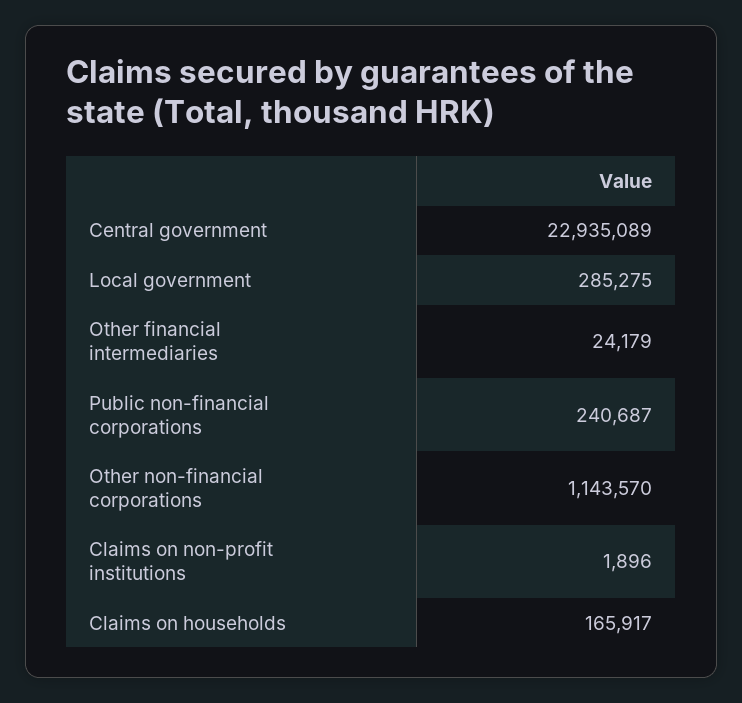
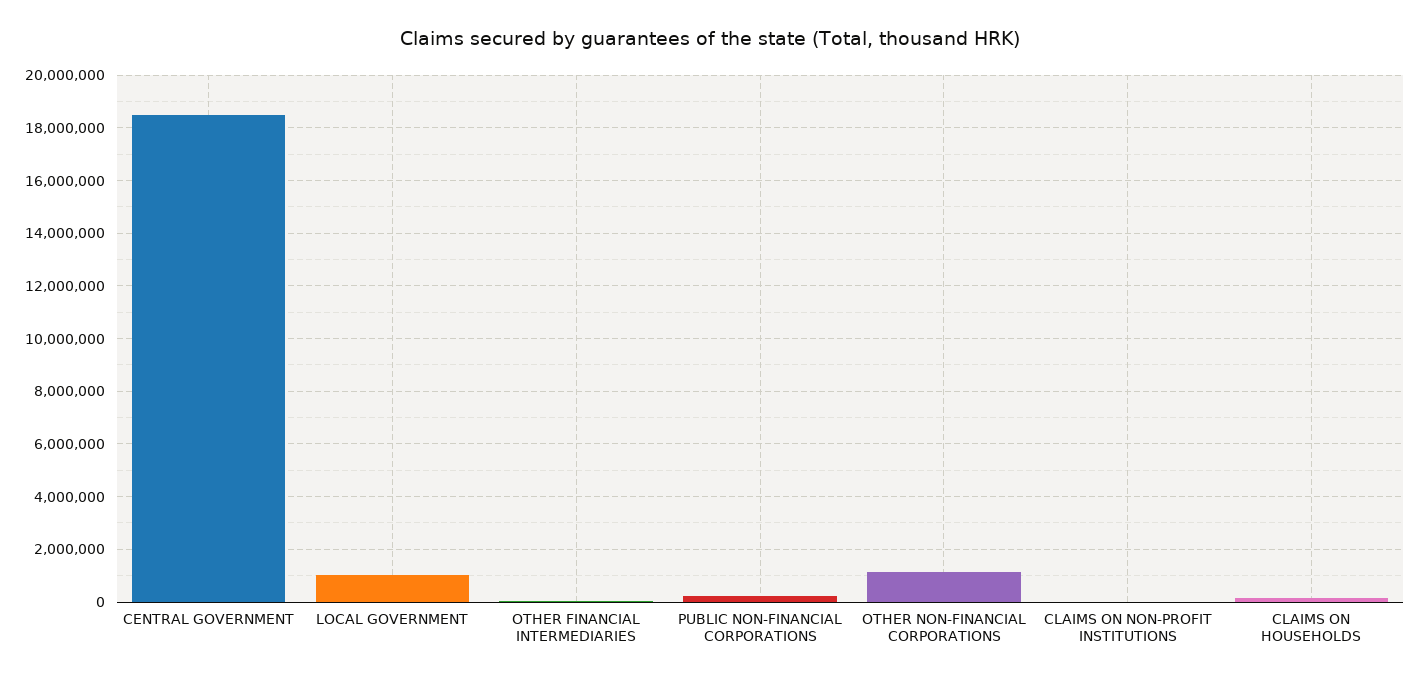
Central government: 22935089 -> 18500000
Local government: 285275 -> 1000000

